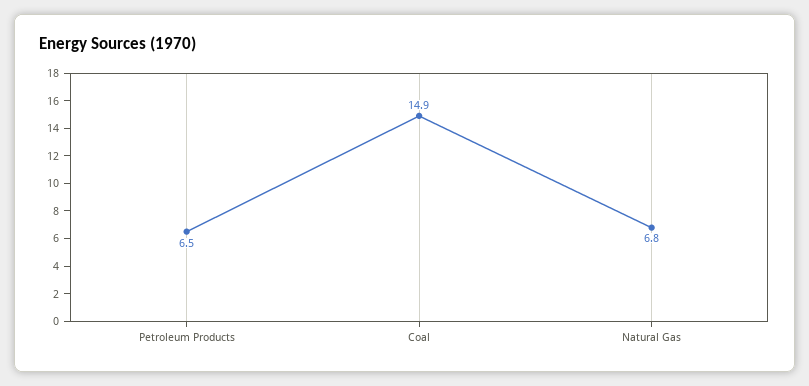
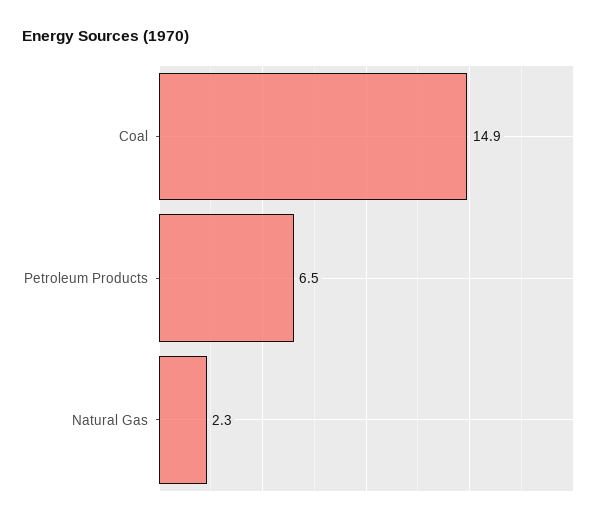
Natural Gas: 6.8 -> 2.3

